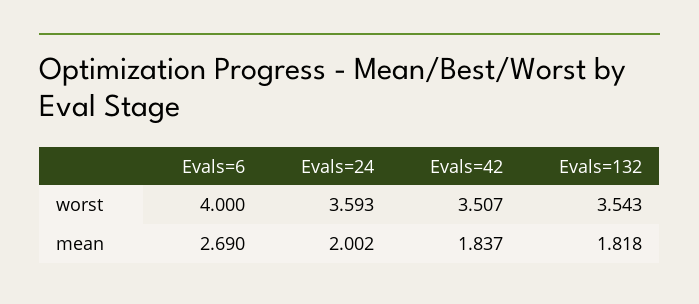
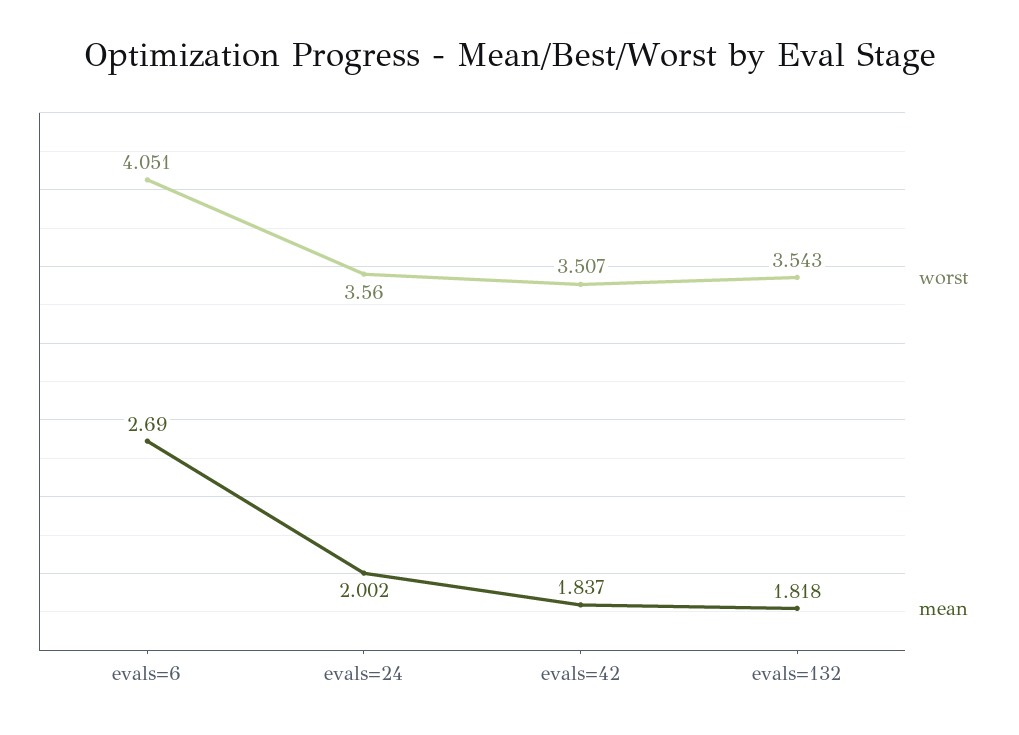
worst, Evals=6: 4 -> 4.051
worst, Evals=24: 3.593 -> 3.56

